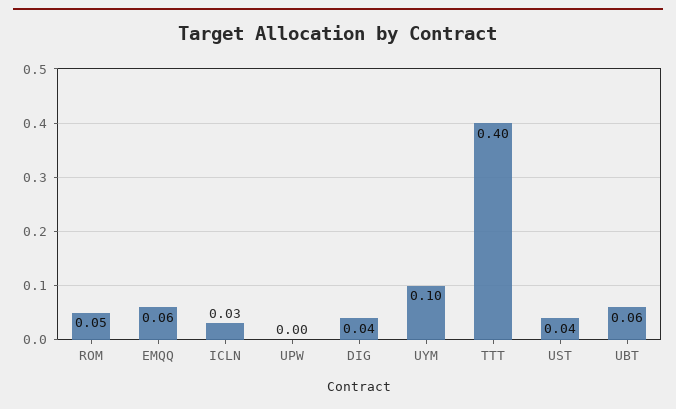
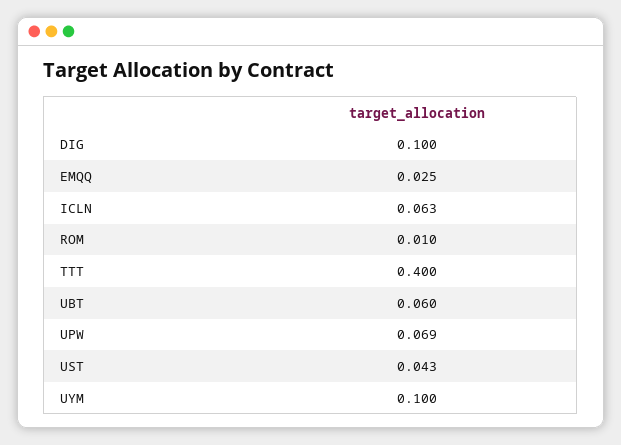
ROM: 0.05 -> 0.01
EMQQ: 0.06 -> 0.025
ICLN: 0.03 -> 0.063
UPW: 0 -> 0.069
DIG: 0.04 -> 0.1

